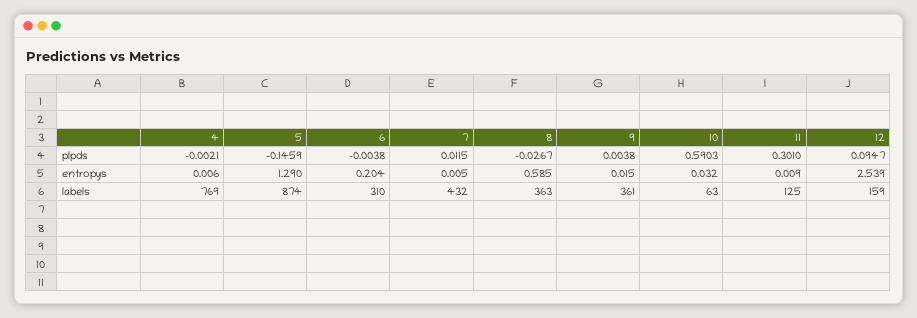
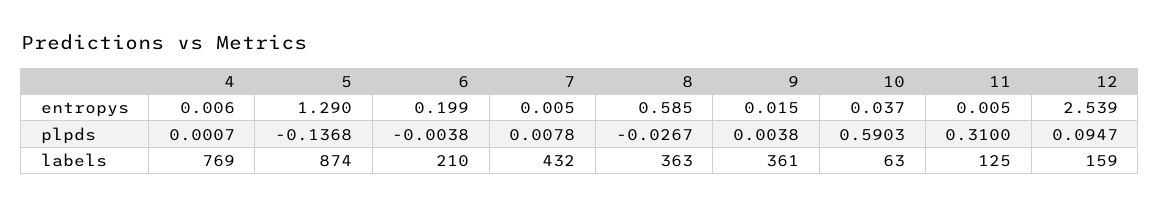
4, plpds: -0.0021 -> 0.0007
5, plpds: -0.1459 -> -0.1368
7, plpds: 0.0115 -> 0.0078
11, plpds: 0.301 -> 0.31
6, entropys: 0.204 -> 0.199
10, entropys: 0.032 -> 0.037
11, entropys: 0.009 -> 0.005
6, labels: 310 -> 210

